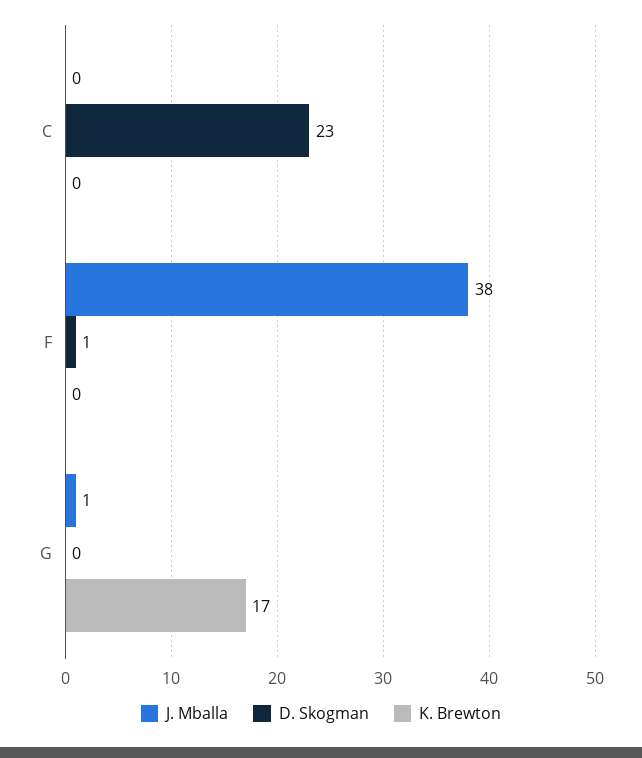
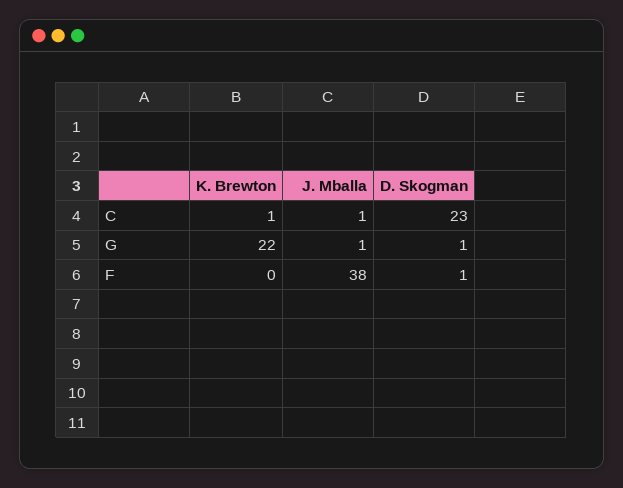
J. Mballa, C: 0 -> 1
K. Brewton, C: 0 -> 1
D. Skogman, G: 0 -> 1
K. Brewton, G: 17 -> 22

